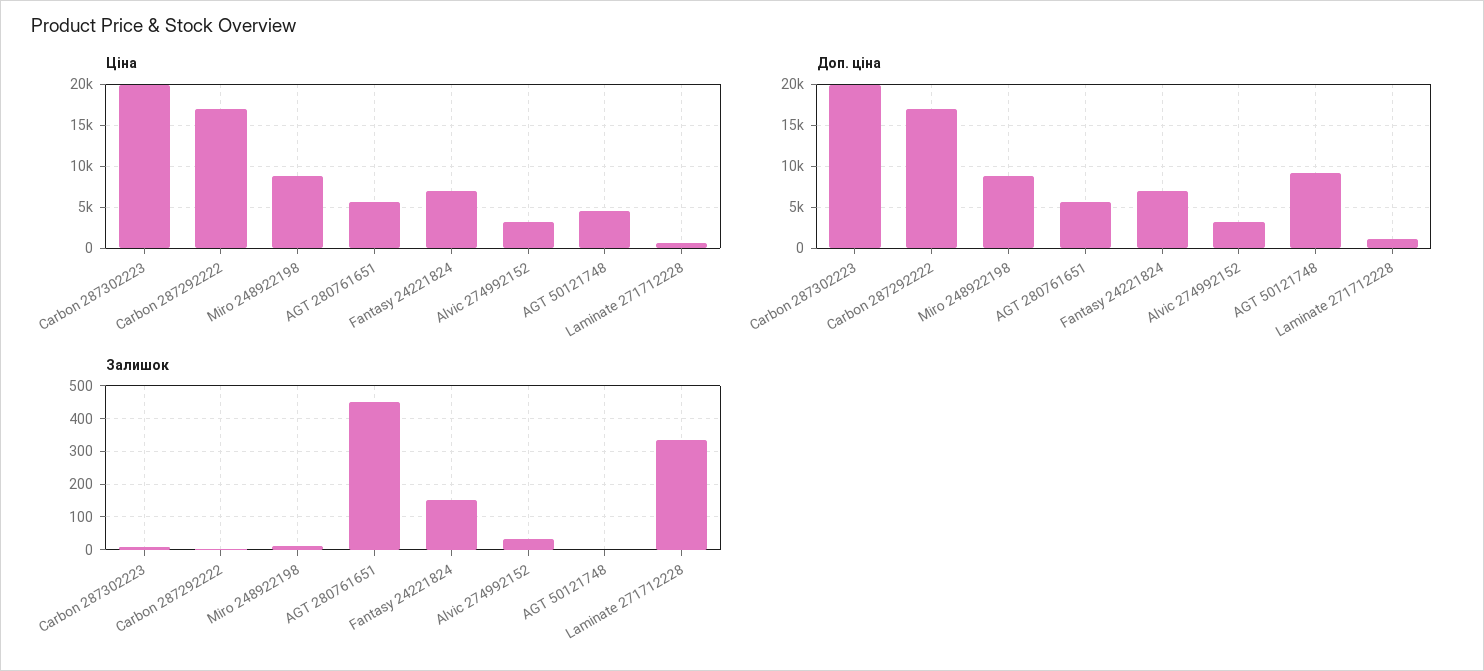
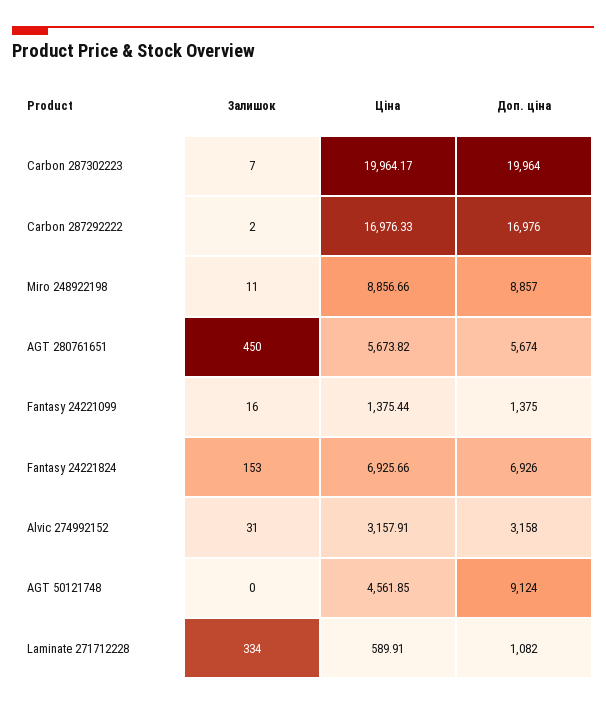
Залишок, Fantasy 24221099: none -> 16
Ціна, Fantasy 24221099: none -> 1375.44
Доп. ціна, Fantasy 24221099: none -> 1375

